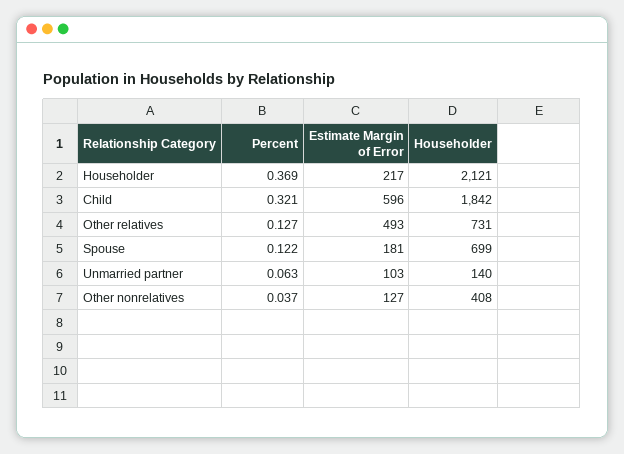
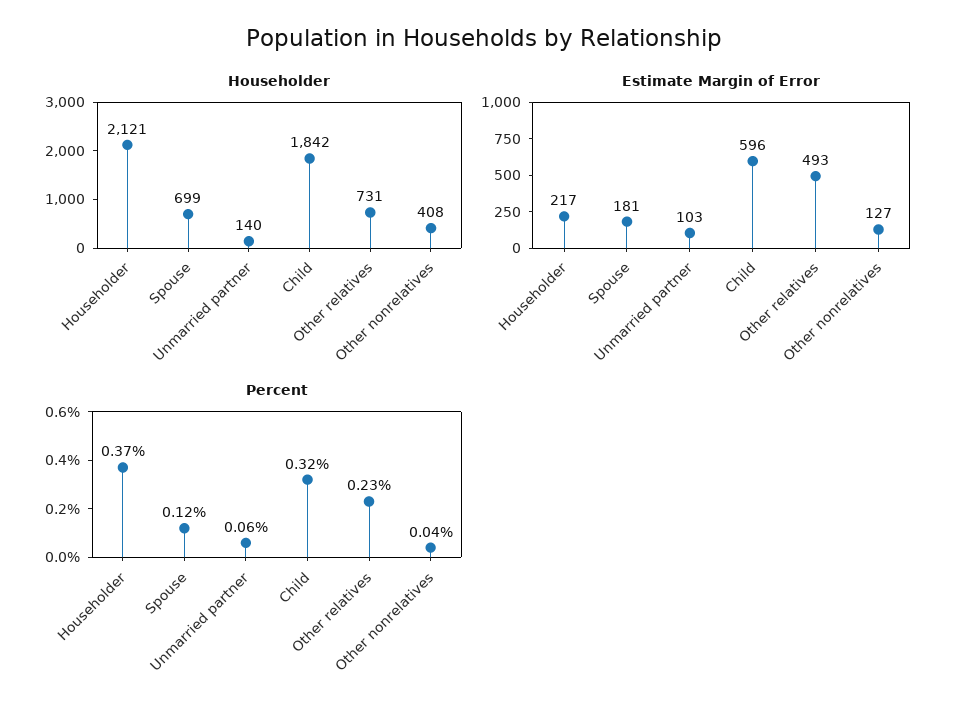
Percent, Other relatives: 0.127 -> 0.23

